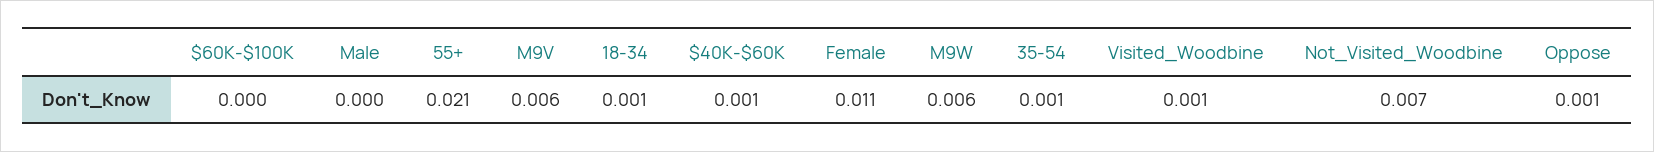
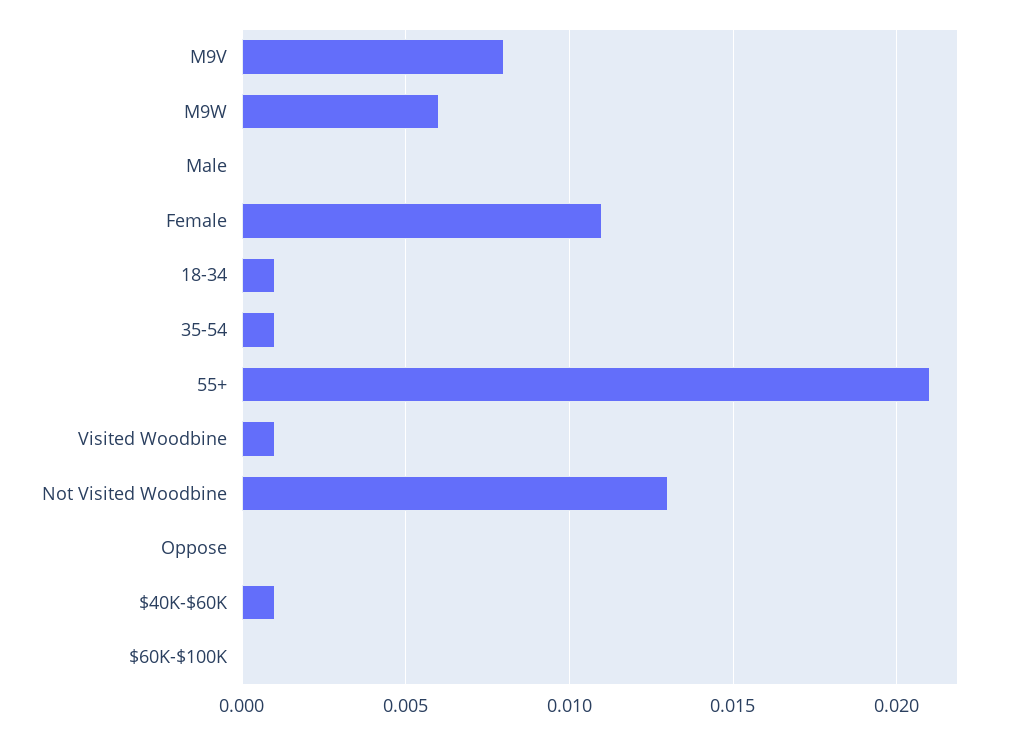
M9V: 0.006 -> 0.008
Not_Visited_Woodbine: 0.007 -> 0.013
Oppose: 0.001 -> 0

